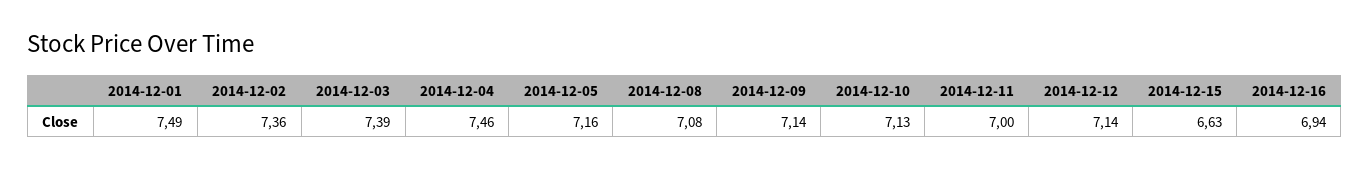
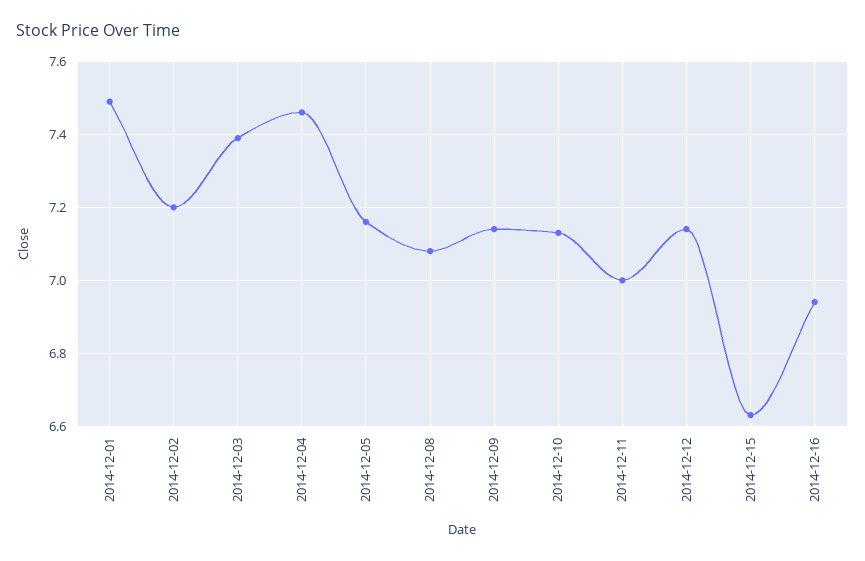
2014-12-02: 7.36 -> 7.2

